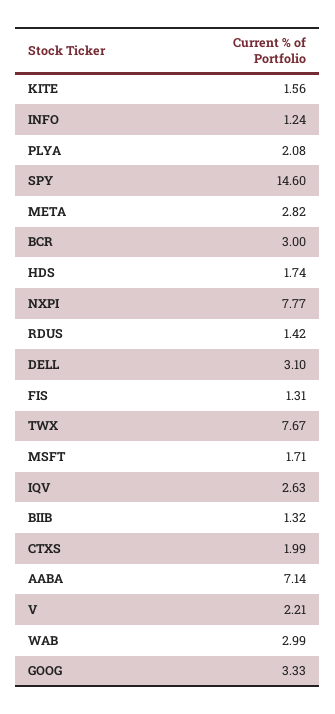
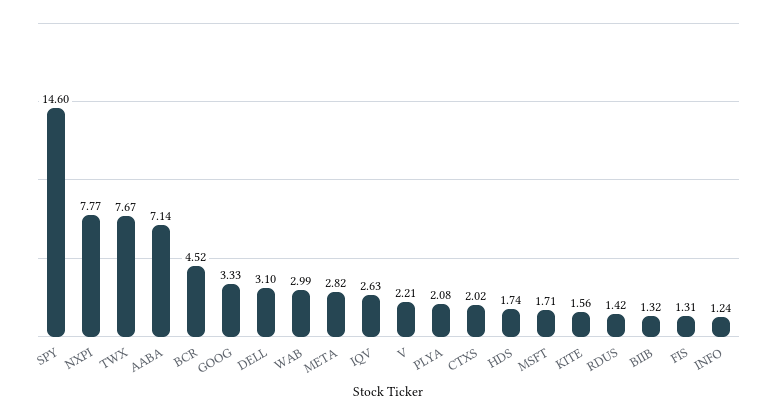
BCR: 3 -> 4.52
CTXS: 1.99 -> 2.02

